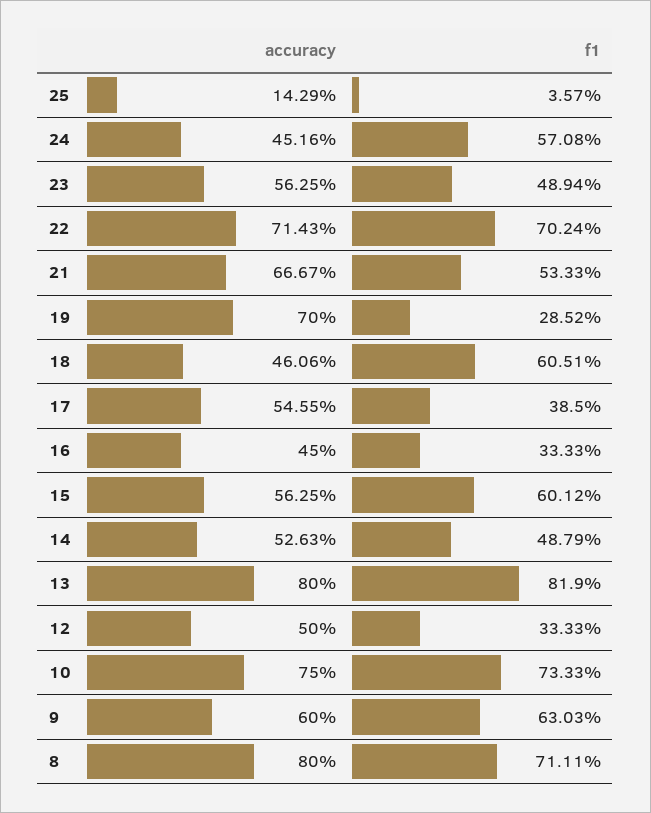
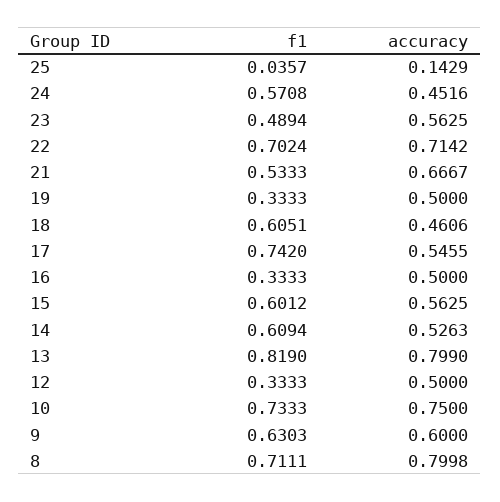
accuracy, 22: 0.7143 -> 0.7142
accuracy, 19: 0.7 -> 0.5
f1, 19: 0.2852 -> 0.3333
f1, 17: 0.385 -> 0.742
accuracy, 16: 0.45 -> 0.5
f1, 14: 0.4879 -> 0.6094
accuracy, 13: 0.8 -> 0.799
accuracy, 8: 0.8 -> 0.7998

